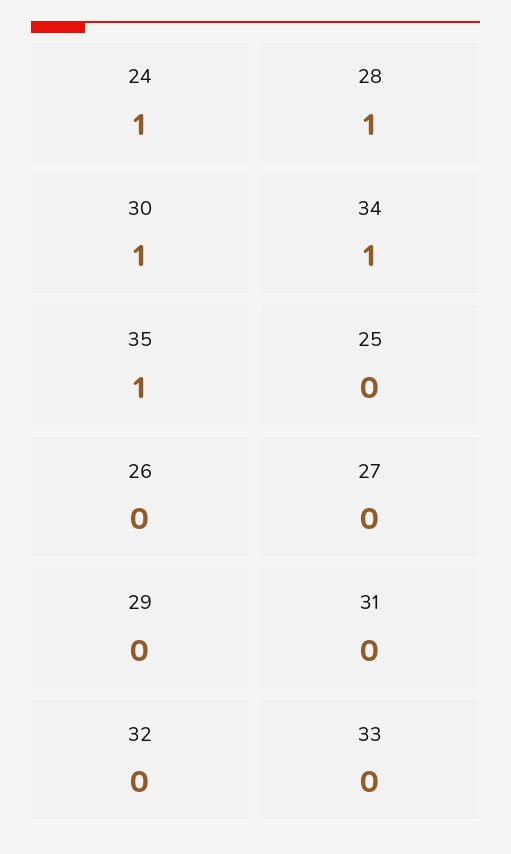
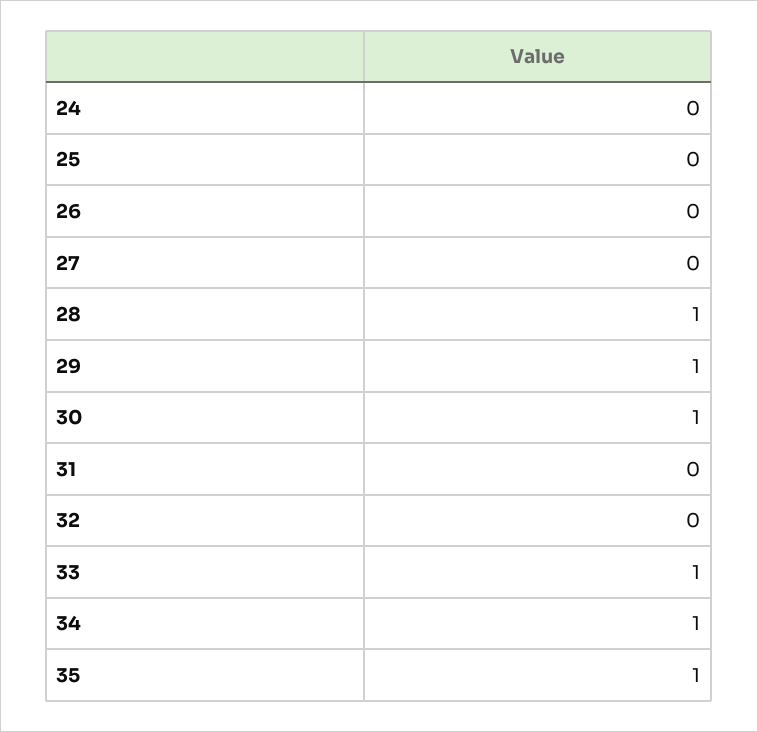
24: 1 -> 0
29: 0 -> 1
33: 0 -> 1

